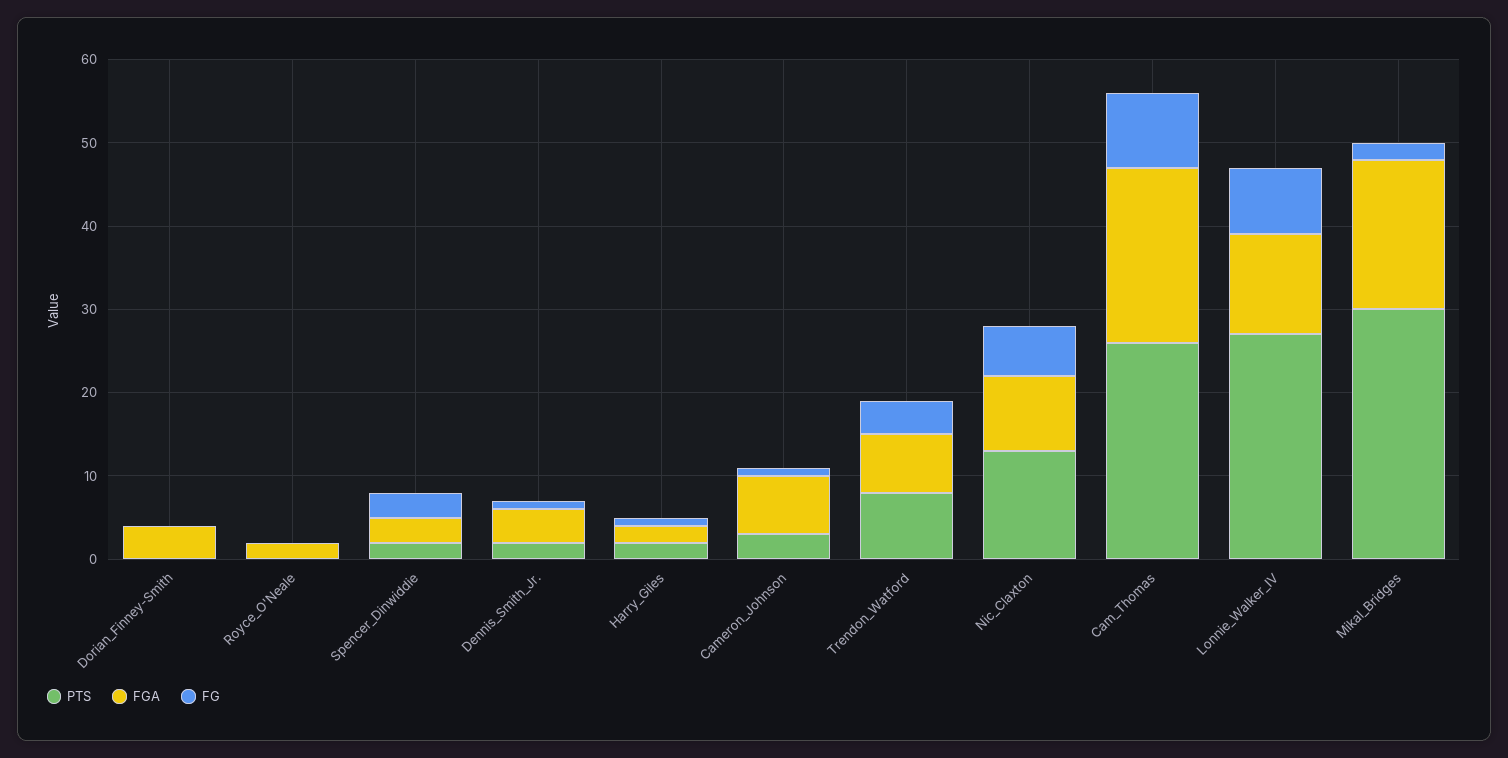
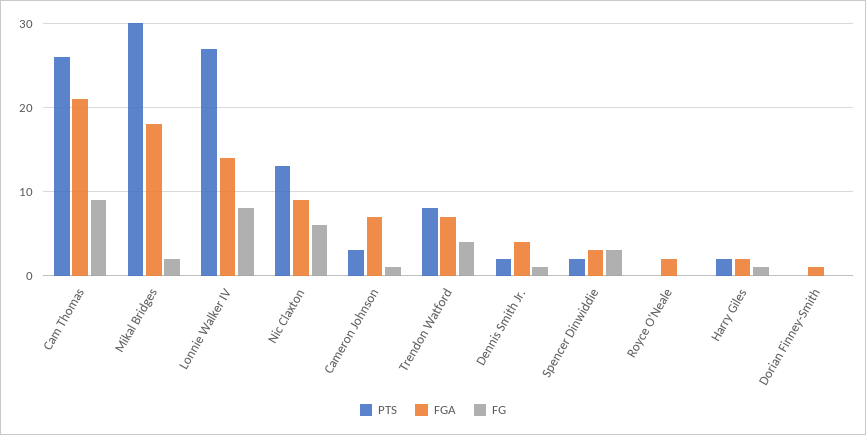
FGA, Dorian_Finney-Smith: 4 -> 1
FGA, Lonnie_Walker_IV: 12 -> 14

